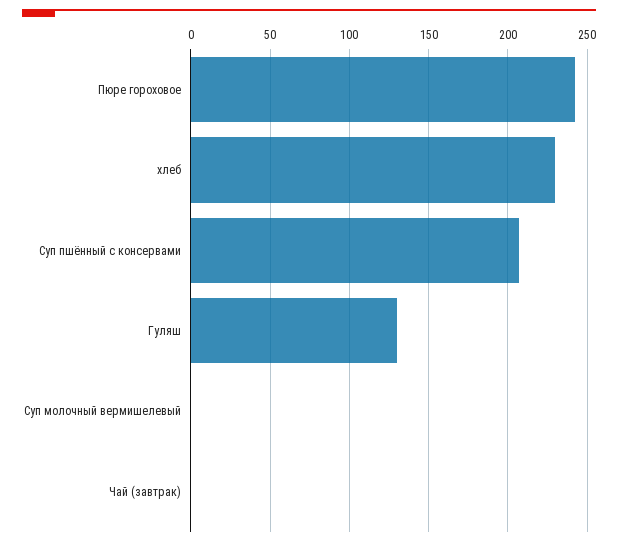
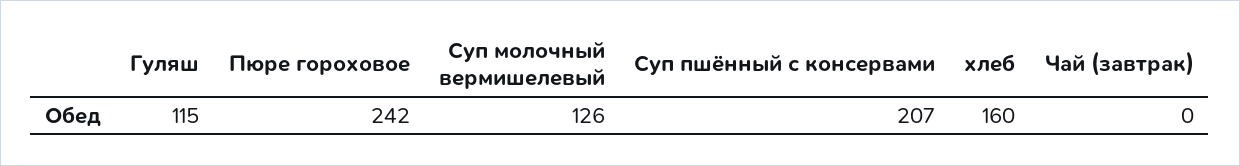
хлеб: 230 -> 160
Гуляш: 130 -> 115
Суп молочный вермишелевый: 0 -> 126

